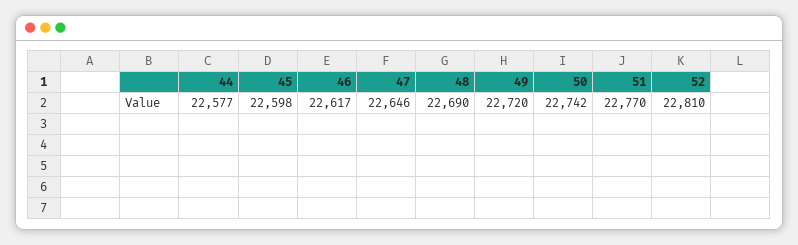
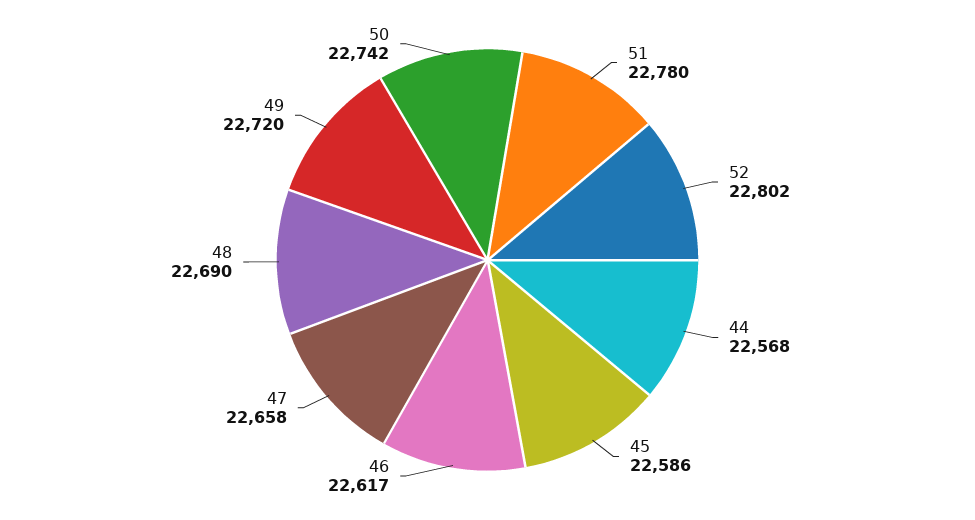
44: 22577 -> 22568
45: 22598 -> 22586
47: 22646 -> 22658
51: 22770 -> 22780
52: 22810 -> 22802

